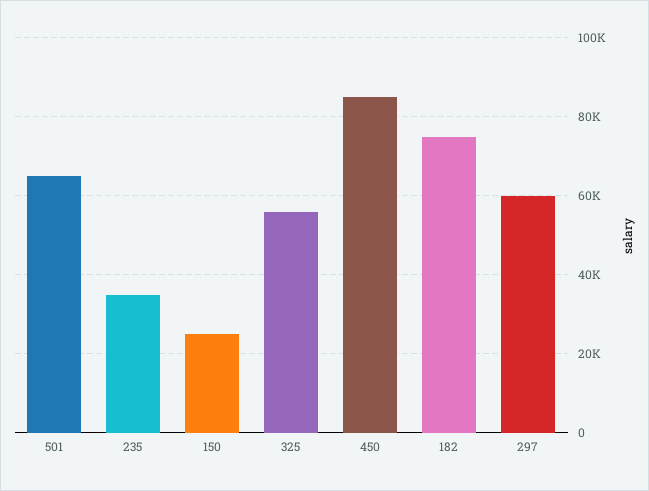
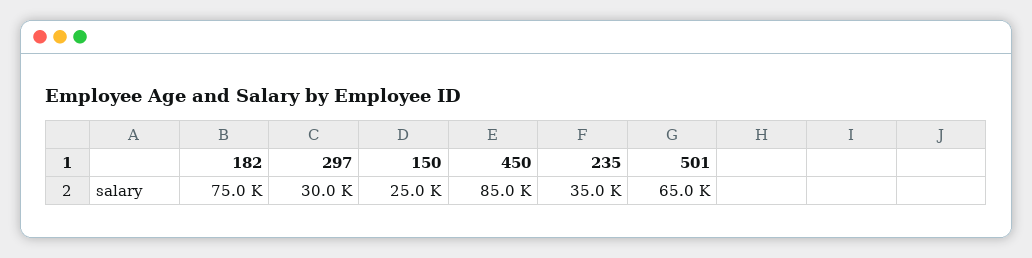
325: 56000 -> none
297: 60000 -> 30000

